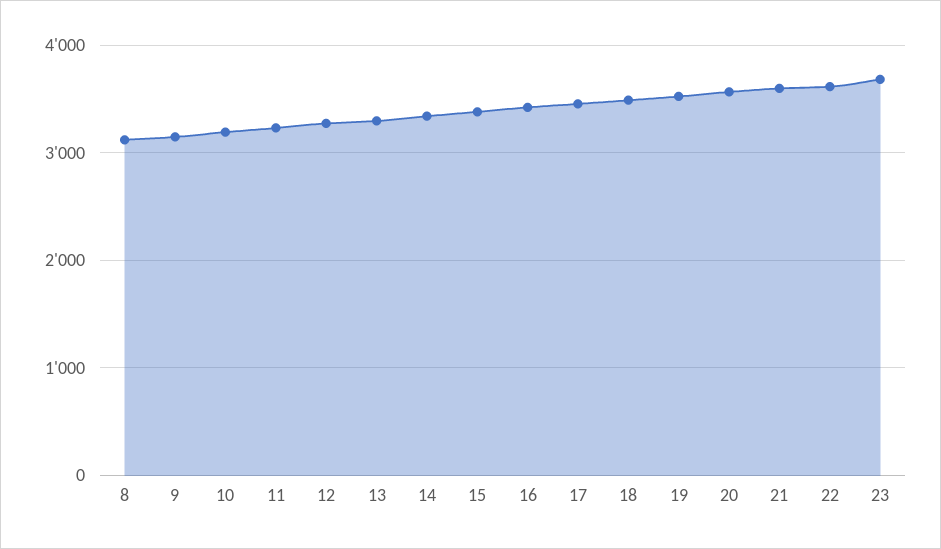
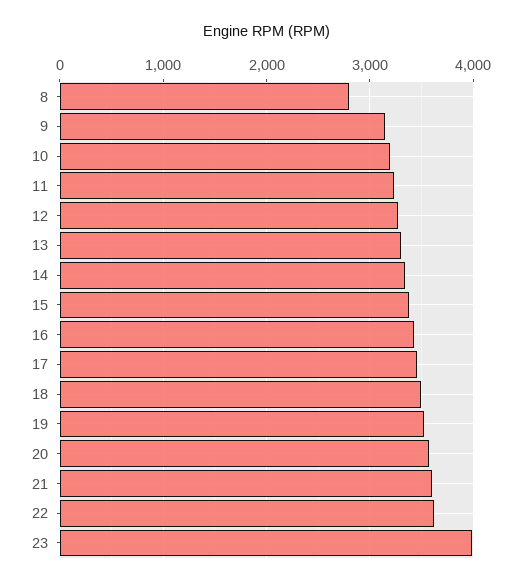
8: 3100 -> 2800
23: 3700 -> 4000

